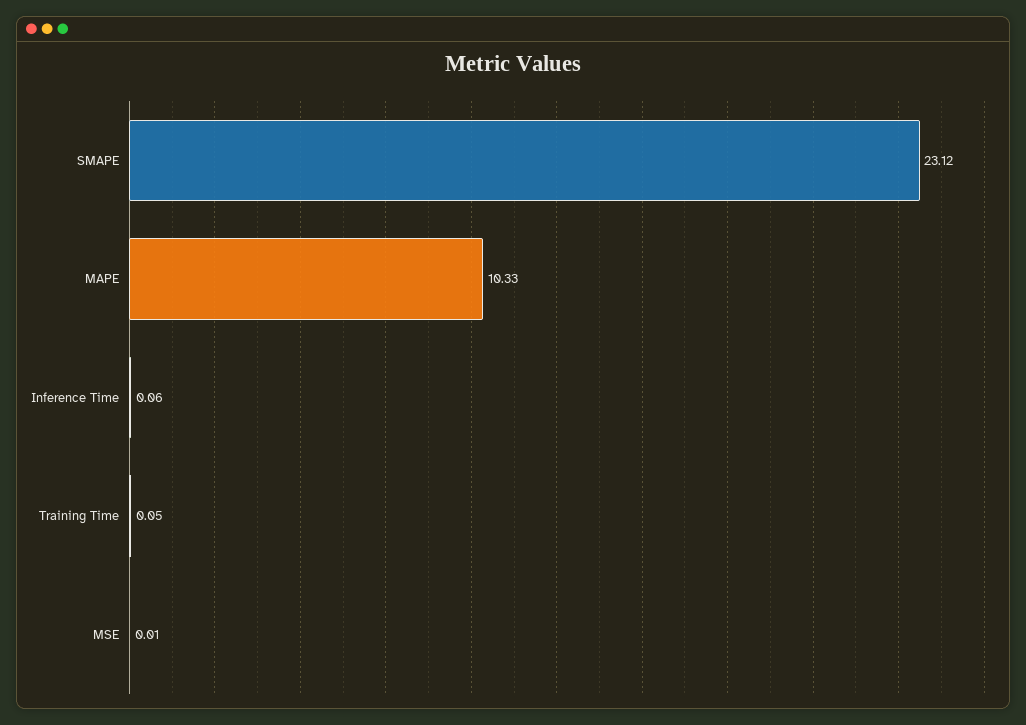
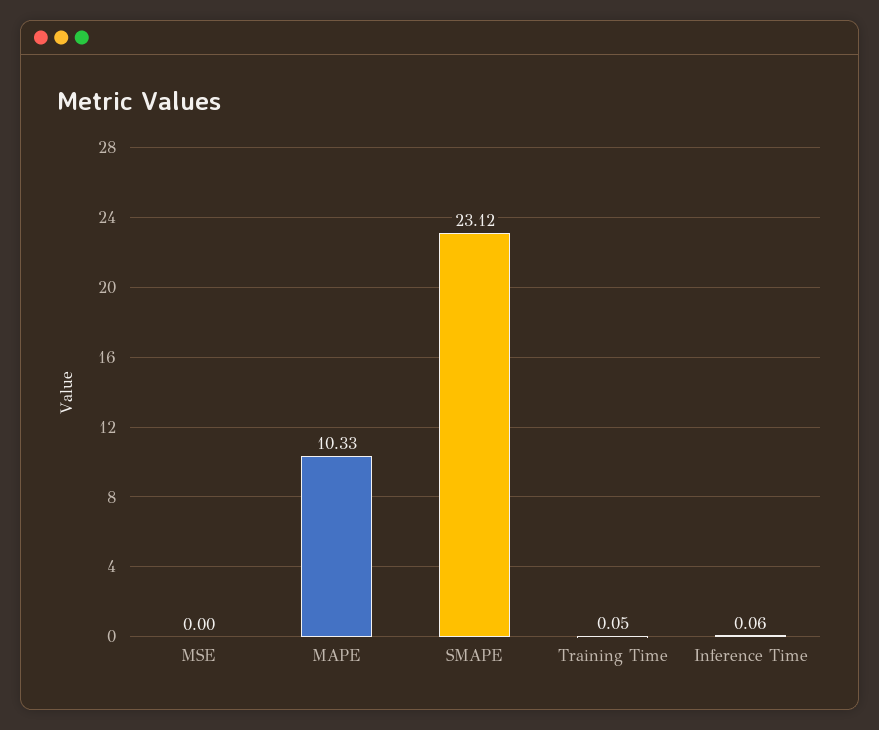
MSE: 0.01 -> 0

